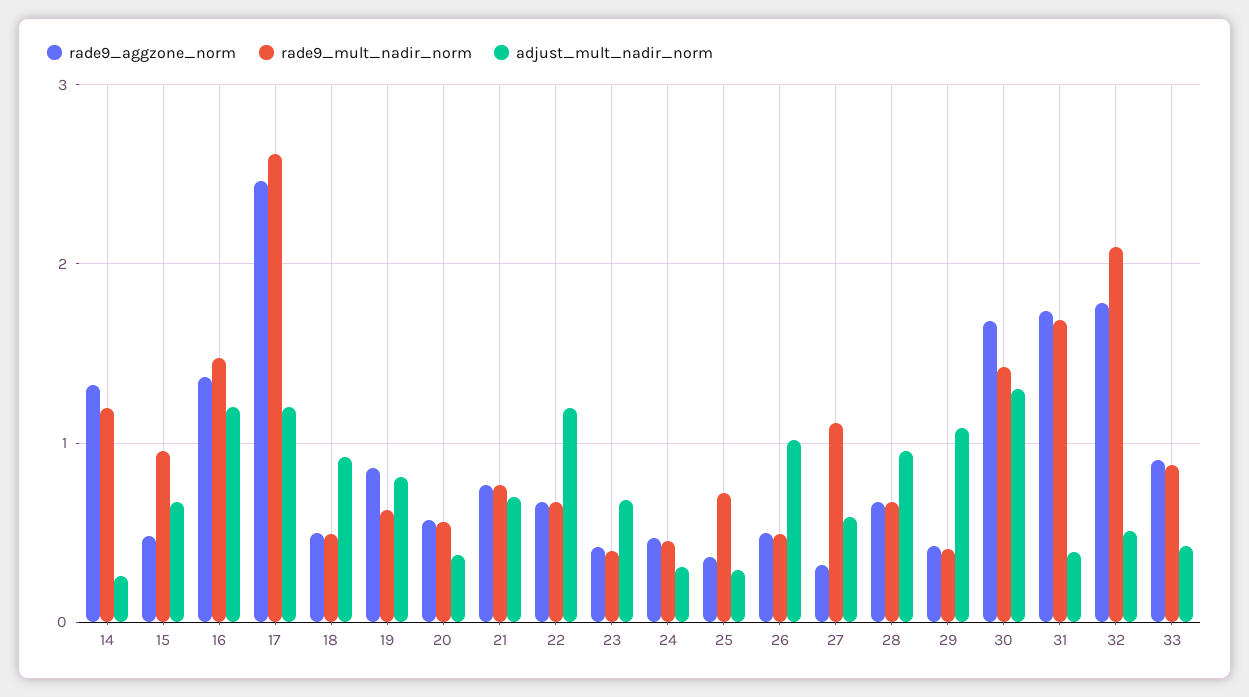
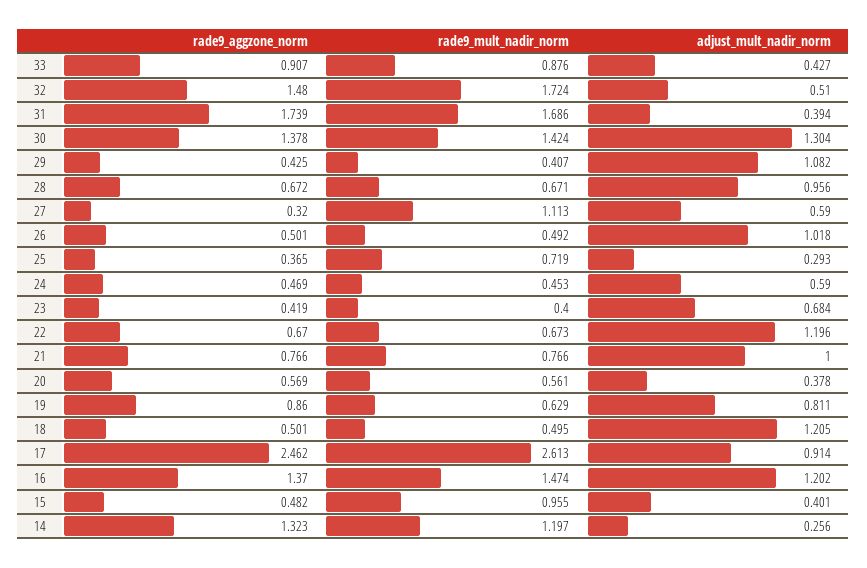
adjust_mult_nadir_norm, 15: 0.7 -> 0.401
adjust_mult_nadir_norm, 17: 1.2 -> 0.914
adjust_mult_nadir_norm, 18: 0.9 -> 1.205
adjust_mult_nadir_norm, 21: 0.7 -> 1
adjust_mult_nadir_norm, 24: 0.3 -> 0.59
rade9_aggzone_norm, 30: 1.7 -> 1.378
rade9_aggzone_norm, 32: 1.8 -> 1.48
rade9_mult_nadir_norm, 32: 2.1 -> 1.724

